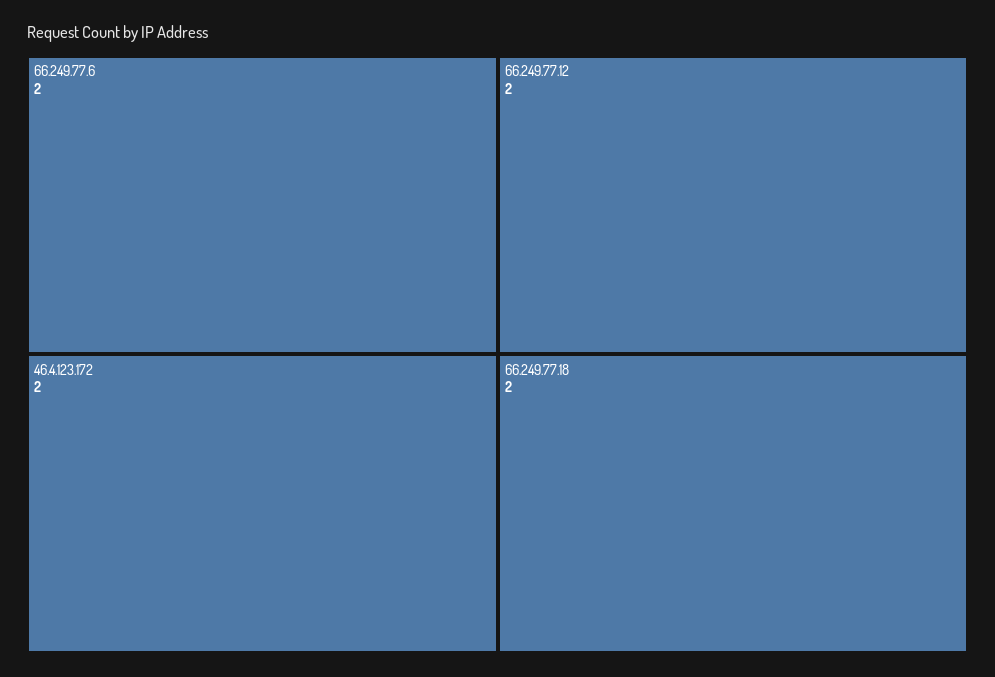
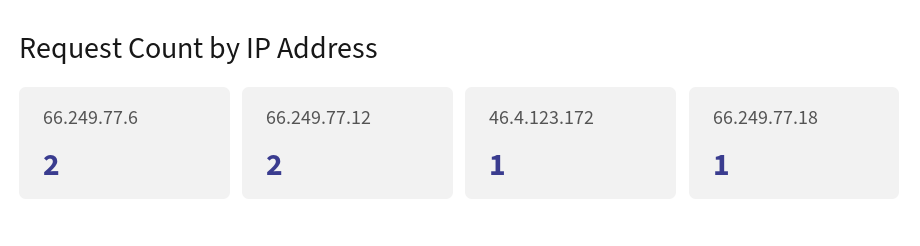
46.4.123.172: 2 -> 1
66.249.77.18: 2 -> 1

